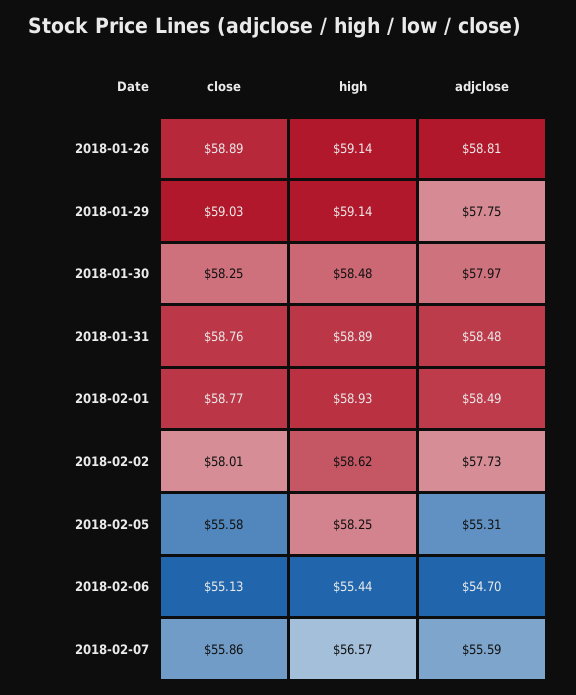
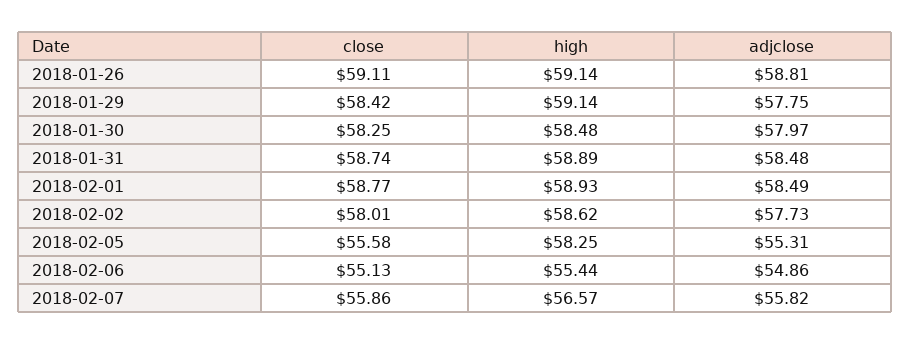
close, 2018-01-26: 58.89 -> 59.11
close, 2018-01-29: 59.03 -> 58.42
close, 2018-01-31: 58.76 -> 58.74
adjclose, 2018-02-06: 54.7 -> 54.86
adjclose, 2018-02-07: 55.59 -> 55.82

